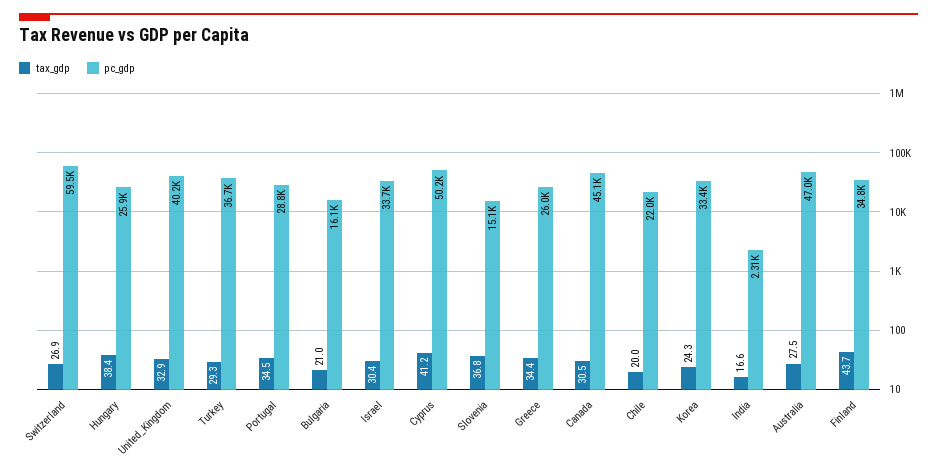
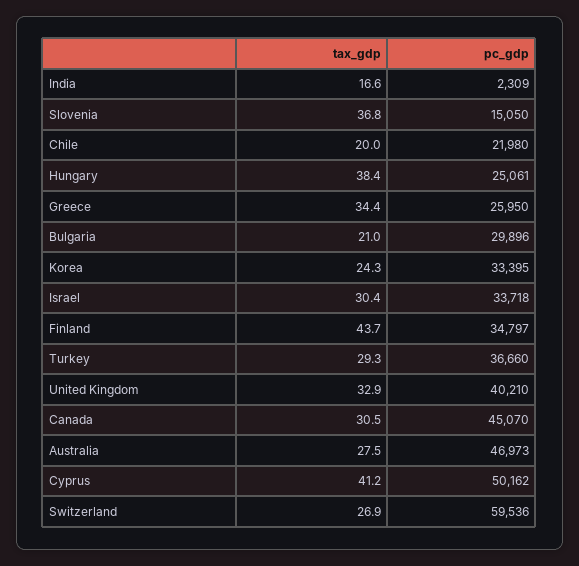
pc_gdp, Hungary: 25900 -> 25061
tax_gdp, Portugal: 34.5 -> none
pc_gdp, Portugal: 28800 -> none
pc_gdp, Bulgaria: 16100 -> 29896

